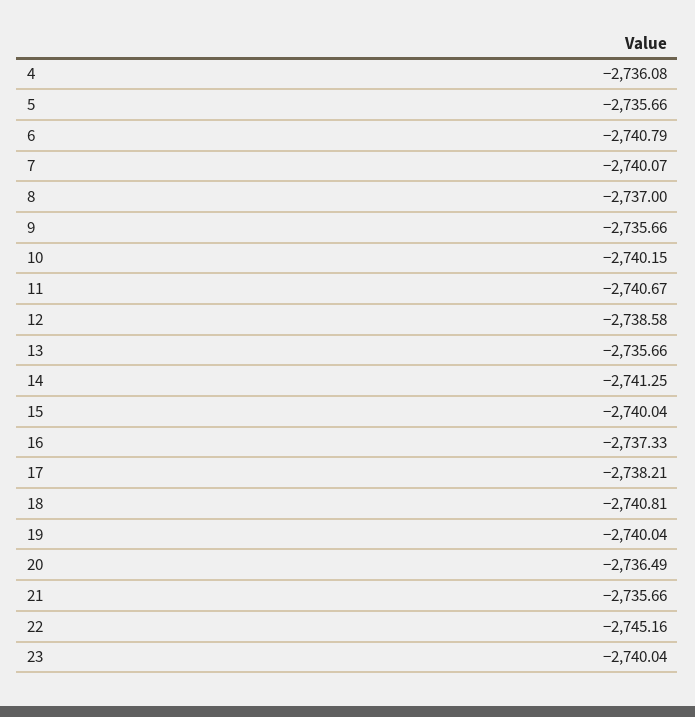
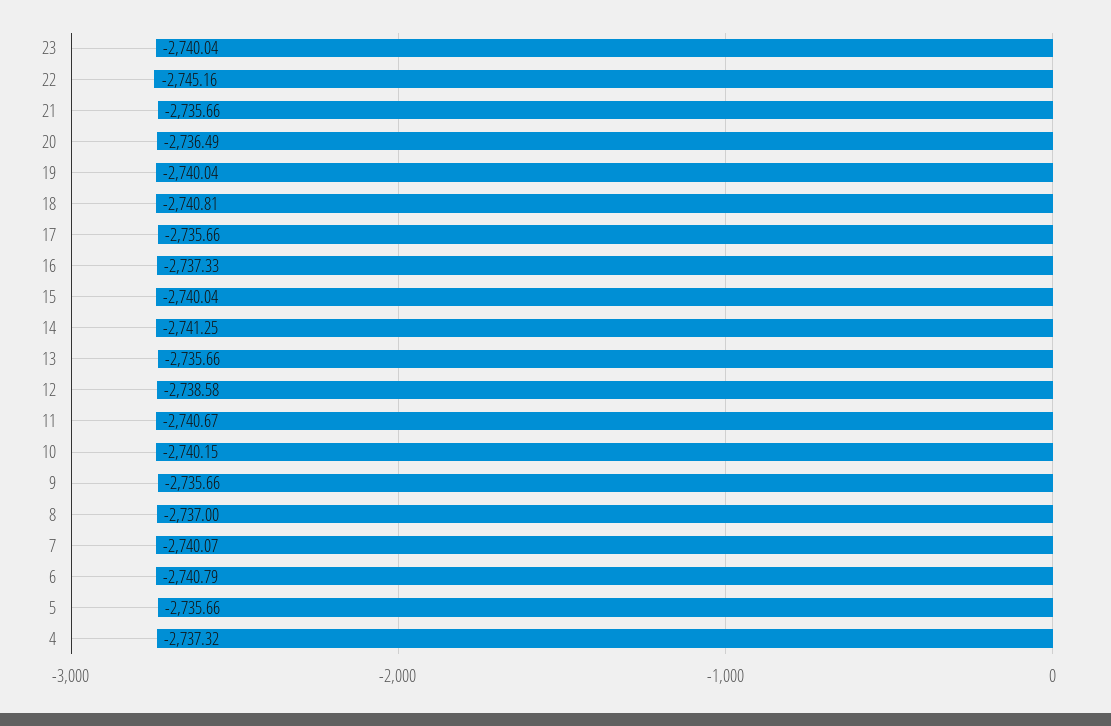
4: -2736.08 -> -2737.32
17: -2738.21 -> -2735.66

